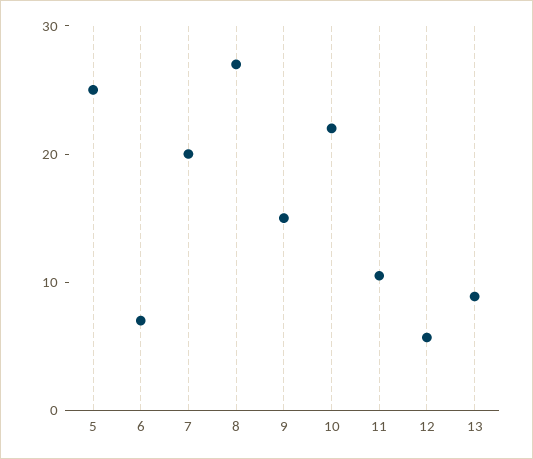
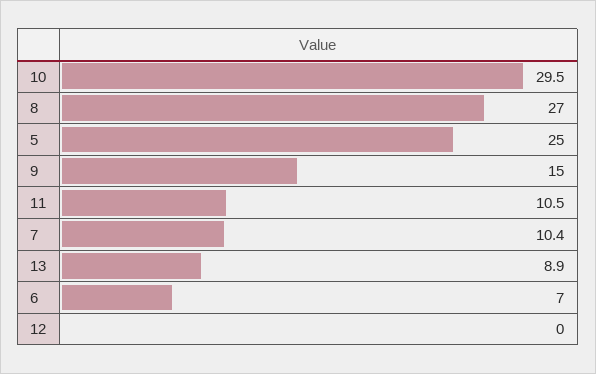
7: 20 -> 10.4
10: 22 -> 29.5
12: 6 -> 0

